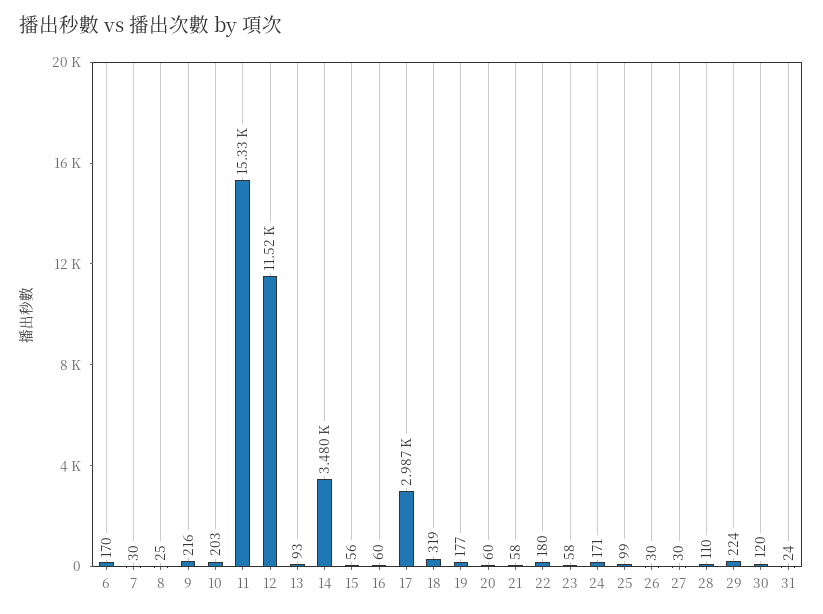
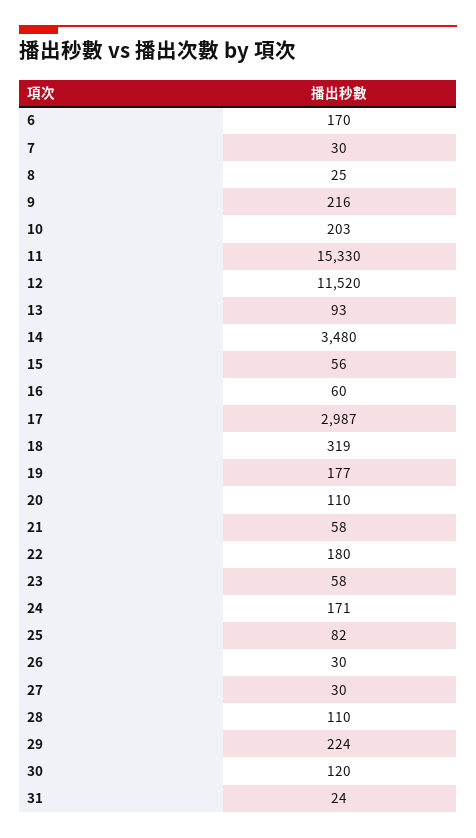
20: 60 -> 110
25: 99 -> 82

